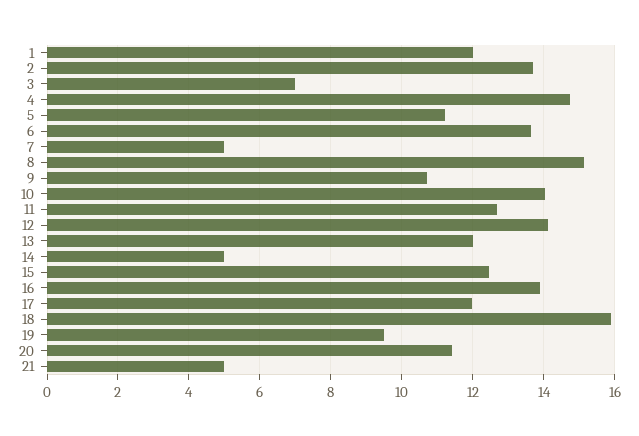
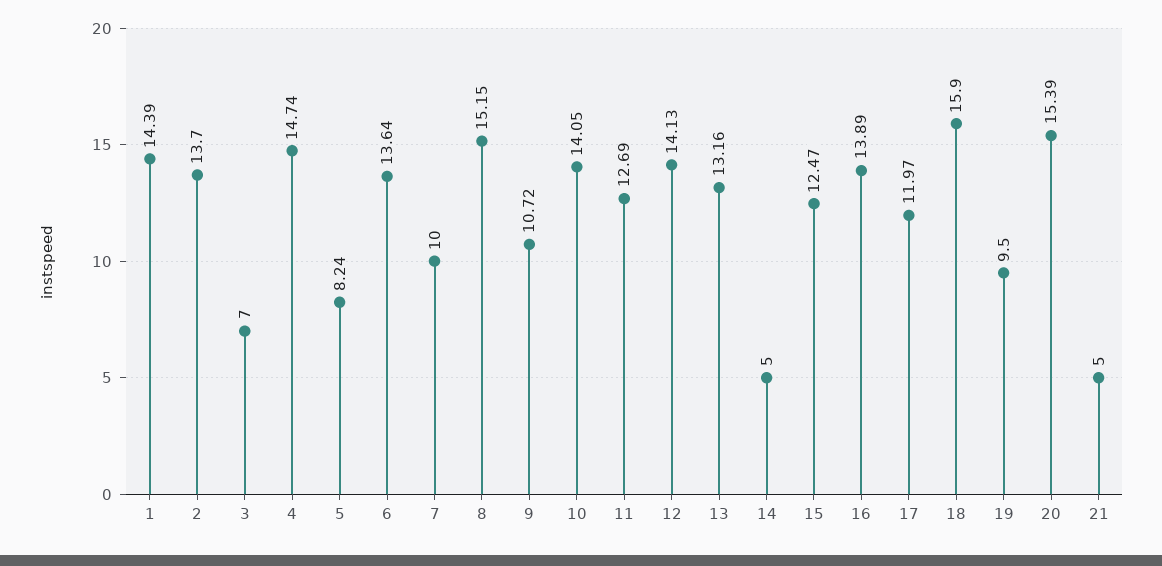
1: 12 -> 14.39
5: 11.2 -> 8.24
7: 5 -> 10
13: 12 -> 13.16
20: 11.4 -> 15.39

